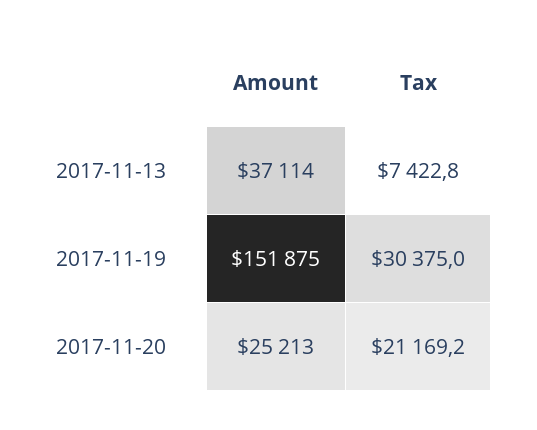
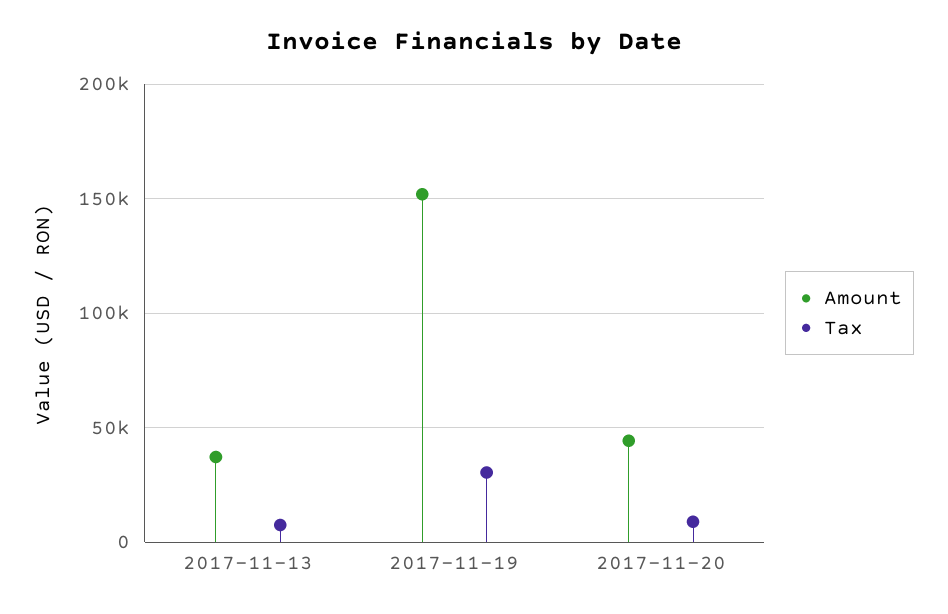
Amount, 2017-11-20: 25213 -> 45000
Tax, 2017-11-20: 21169.2 -> 10000

